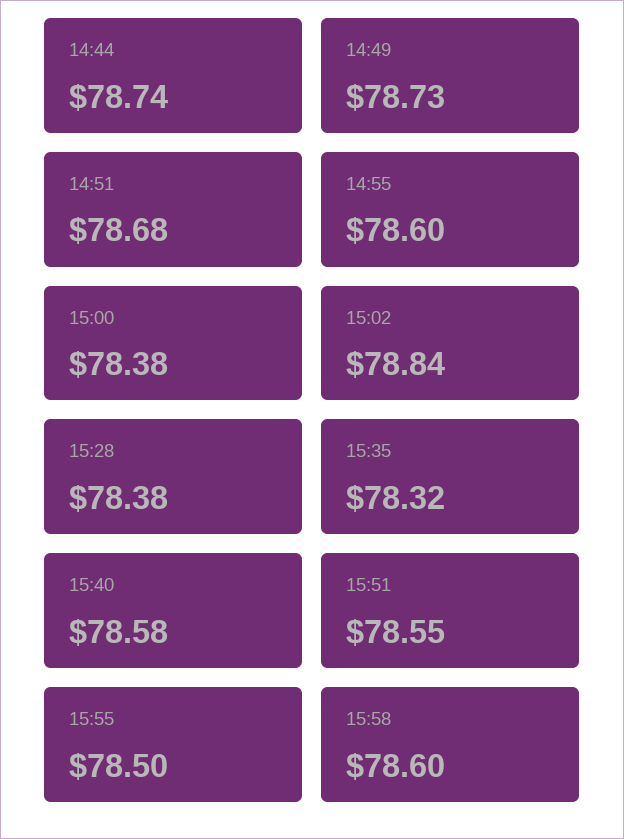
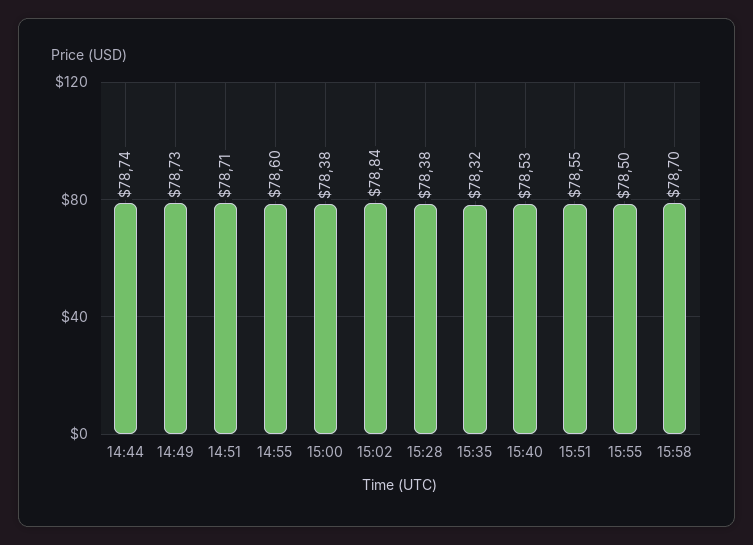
14:51: 78.68 -> 78.71
15:40: 78.58 -> 78.53
15:58: 78.6 -> 78.7

